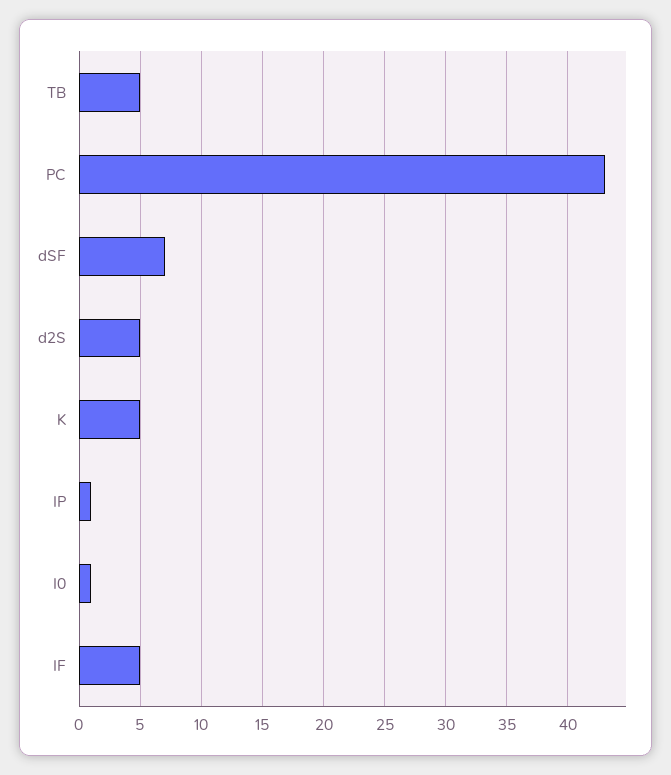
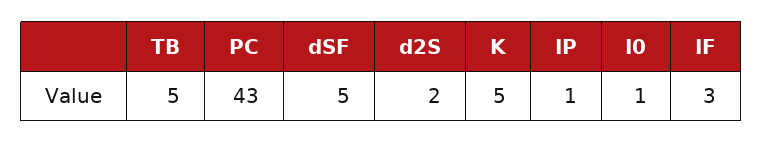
dSF: 7 -> 5
d2S: 5 -> 2
IF: 5 -> 3

